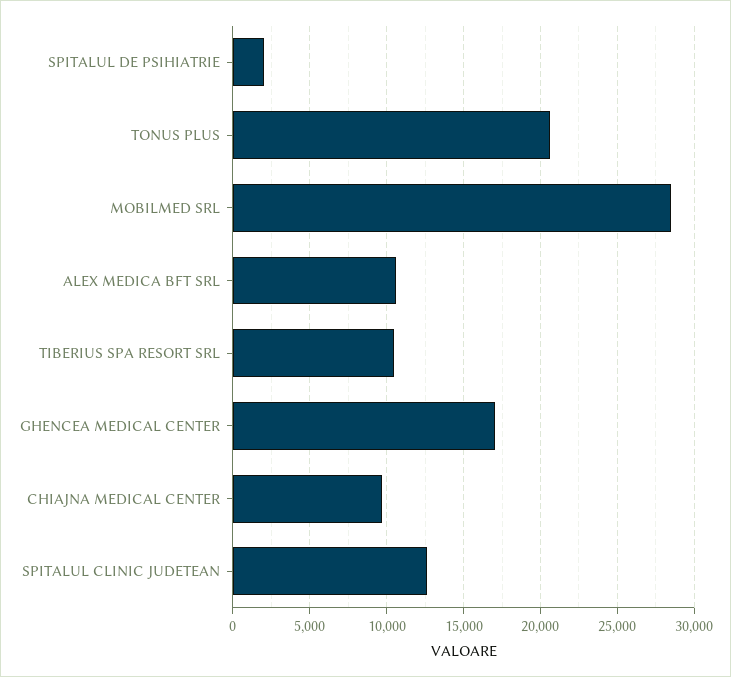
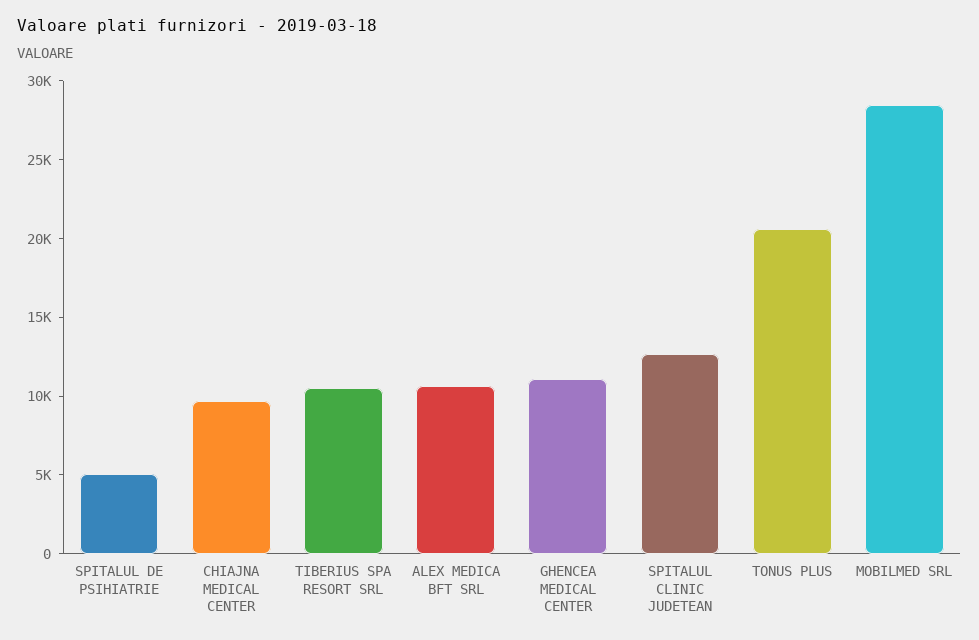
SPITALUL DE PSIHIATRIE: 2000 -> 5000
GHENCEA MEDICAL CENTER: 17000 -> 11000

